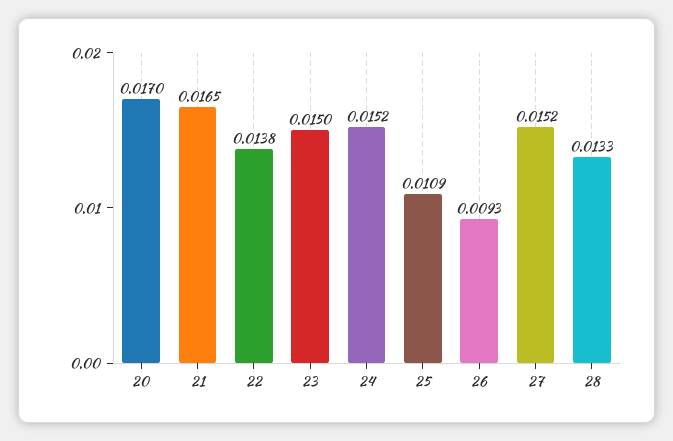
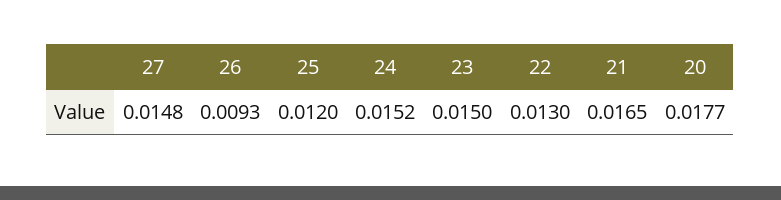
20: 0.017 -> 0.0177
22: 0.0138 -> 0.013
25: 0.0109 -> 0.012
27: 0.0152 -> 0.0148
28: 0.0133 -> none

